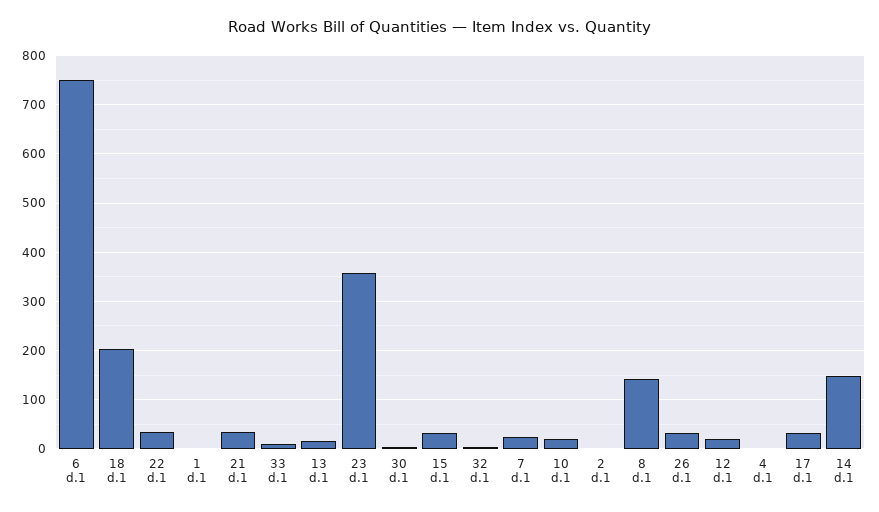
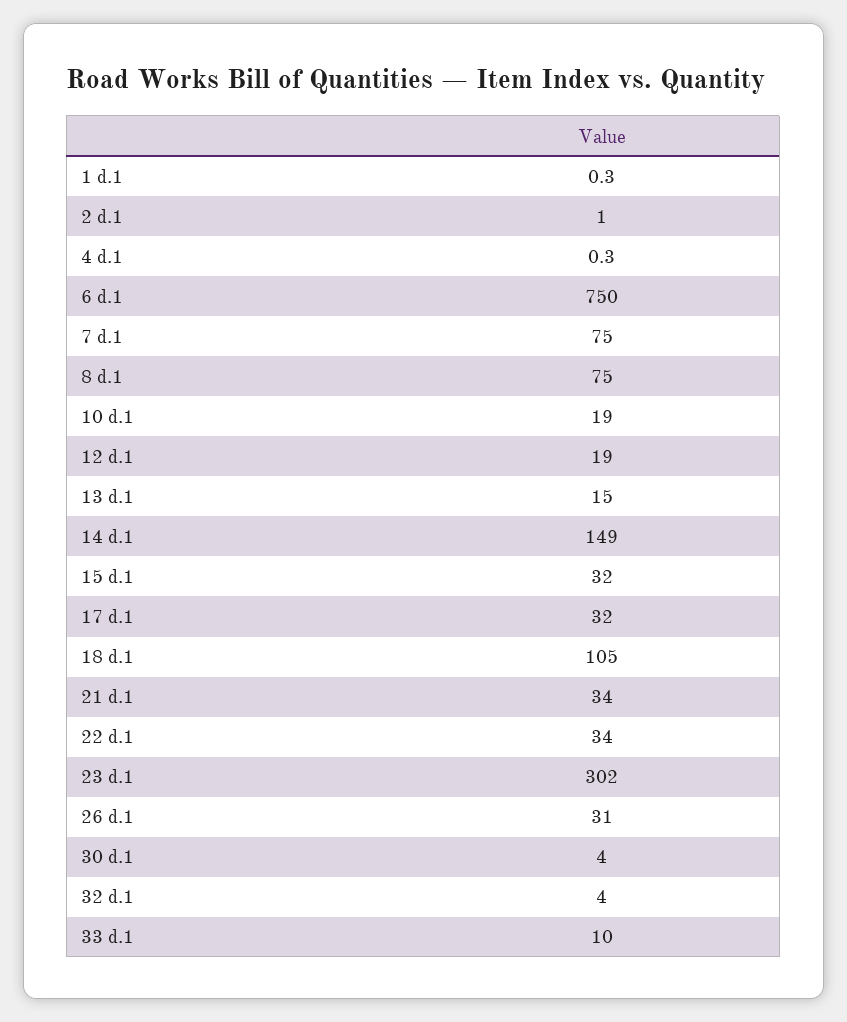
18 d.1: 200 -> 105
23 d.1: 360 -> 302
7 d.1: 20 -> 75
8 d.1: 140 -> 75

